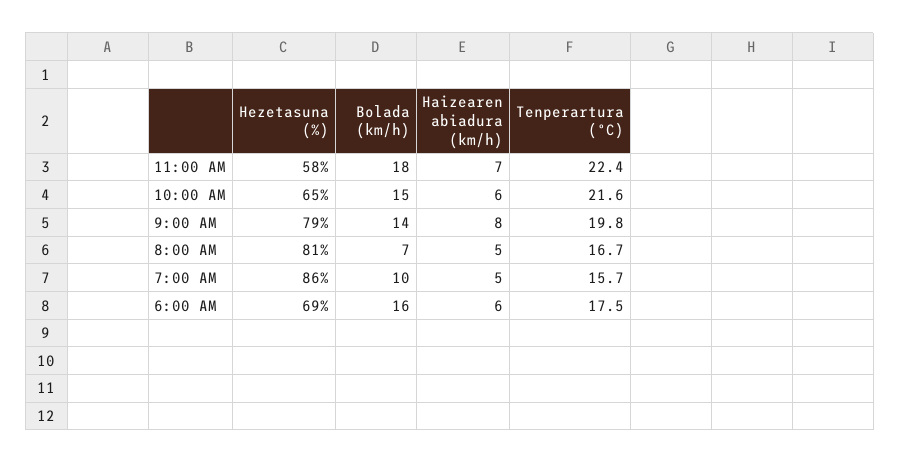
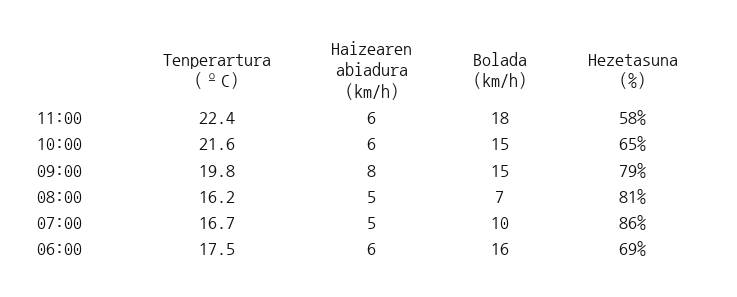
Haizearen abiadura (km/h), 11:00 AM: 7 -> 6
Bolada (km/h), 9:00 AM: 14 -> 15
Tenperartura (ºC), 8:00 AM: 16.7 -> 16.2
Tenperartura (ºC), 7:00 AM: 15.7 -> 16.7

